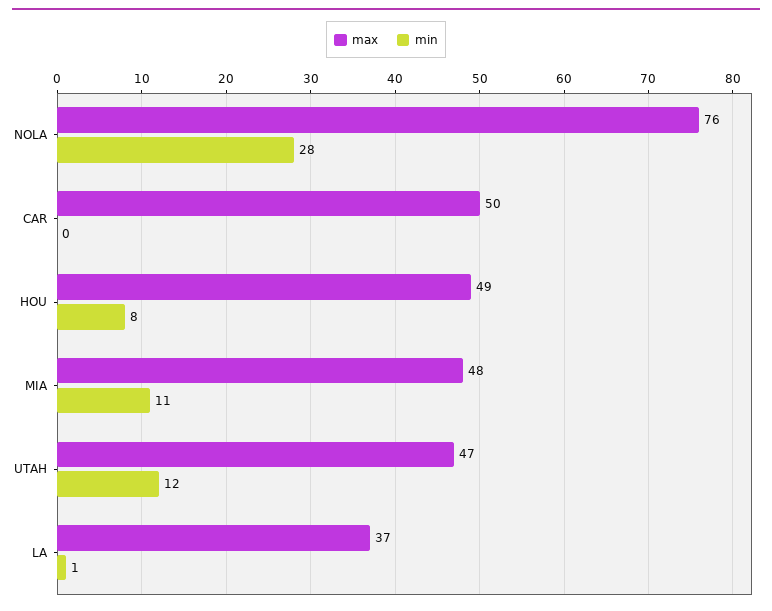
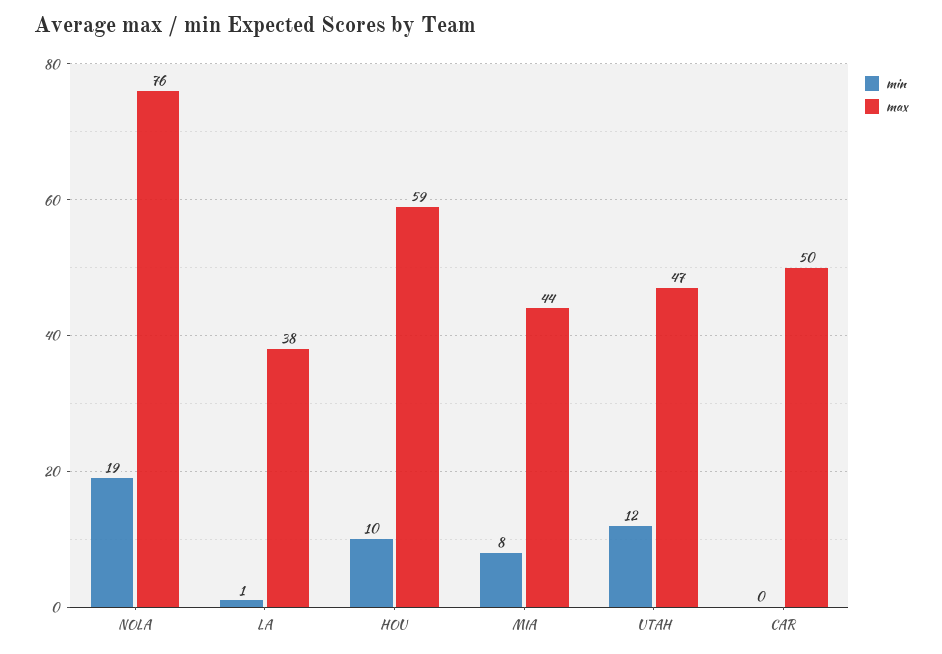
min, NOLA: 28 -> 19
max, HOU: 49 -> 59
min, HOU: 8 -> 10
max, MIA: 48 -> 44
min, MIA: 11 -> 8
max, LA: 37 -> 38

